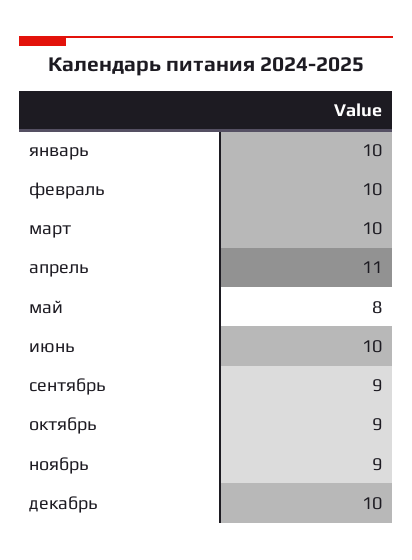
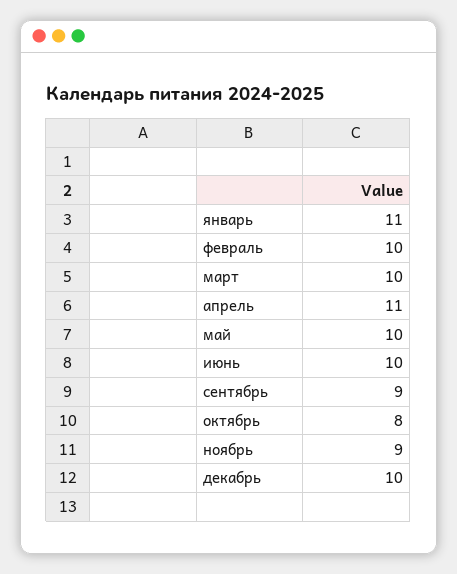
январь: 10 -> 11
май: 8 -> 10
октябрь: 9 -> 8

